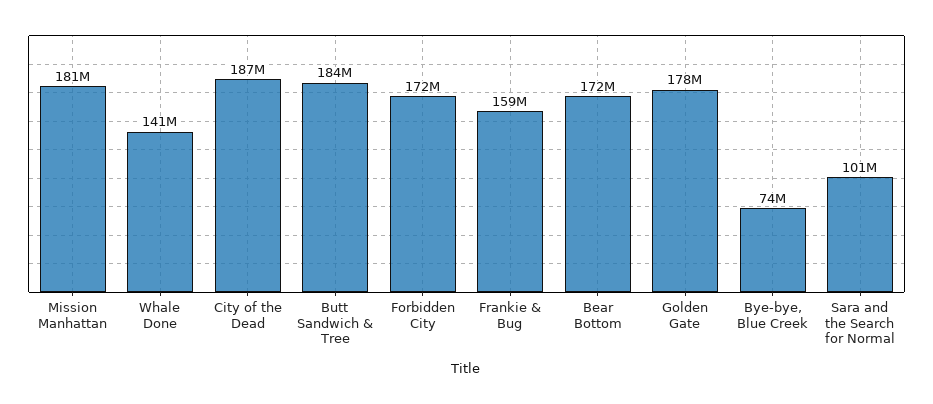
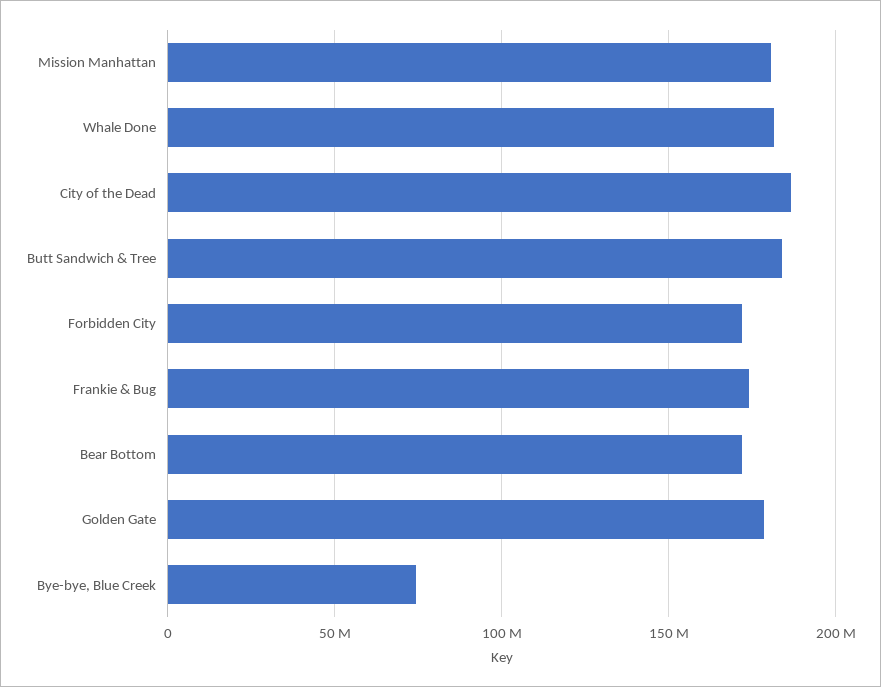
Whale Done: 141000000 -> 180000000
Frankie & Bug: 159000000 -> 175000000
Sara and the Search for Normal: 101000000 -> none

